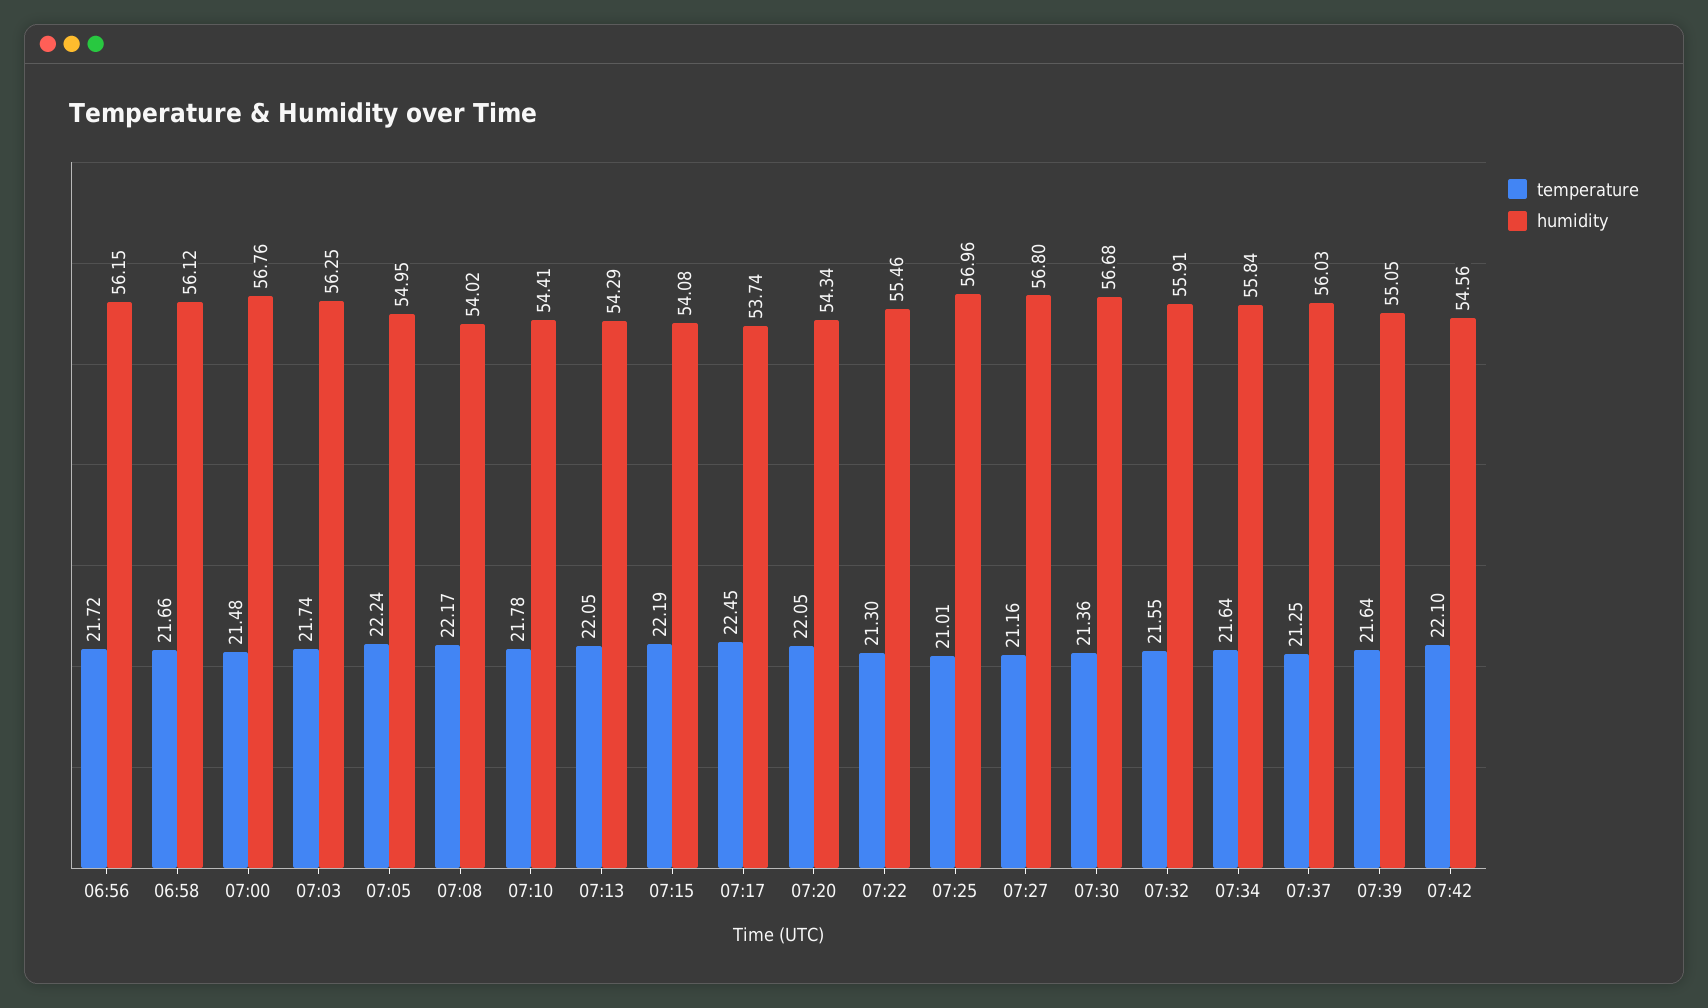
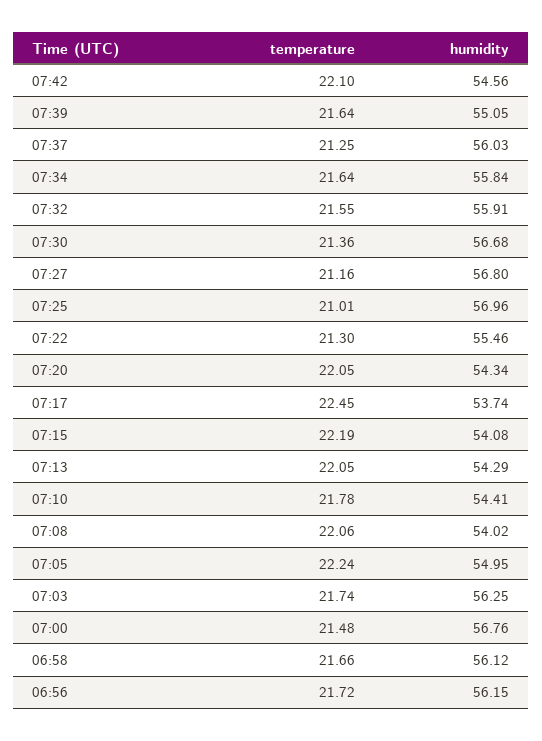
temperature, 07:08: 22.17 -> 22.06

